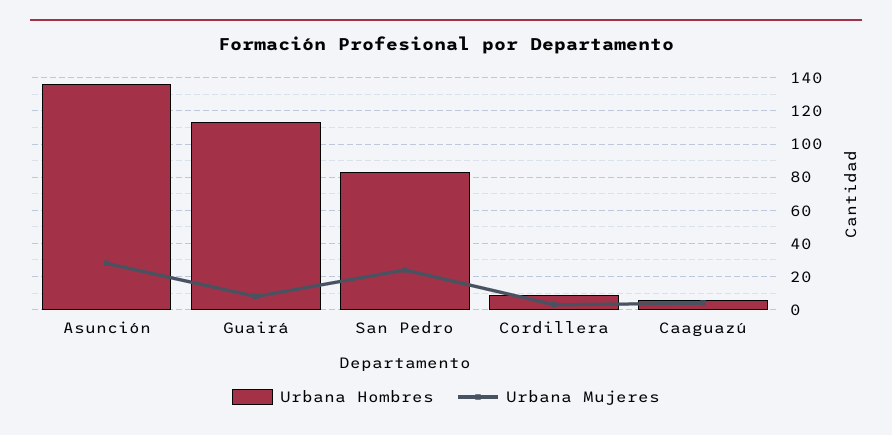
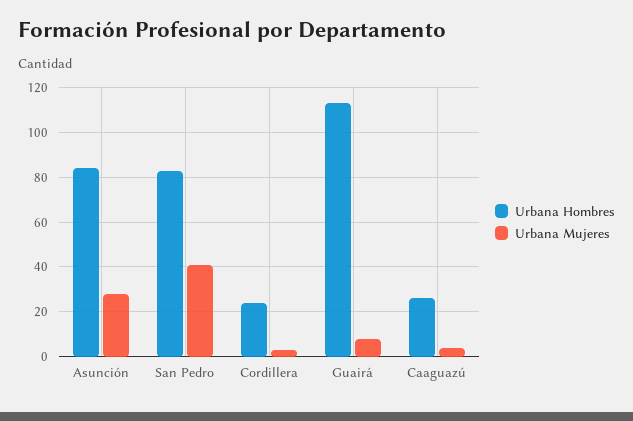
Urbana Hombres, Asunción: 135 -> 85
Urbana Mujeres, San Pedro: 25 -> 40
Urbana Hombres, Cordillera: 10 -> 25
Urbana Hombres, Caaguazú: 5 -> 25

